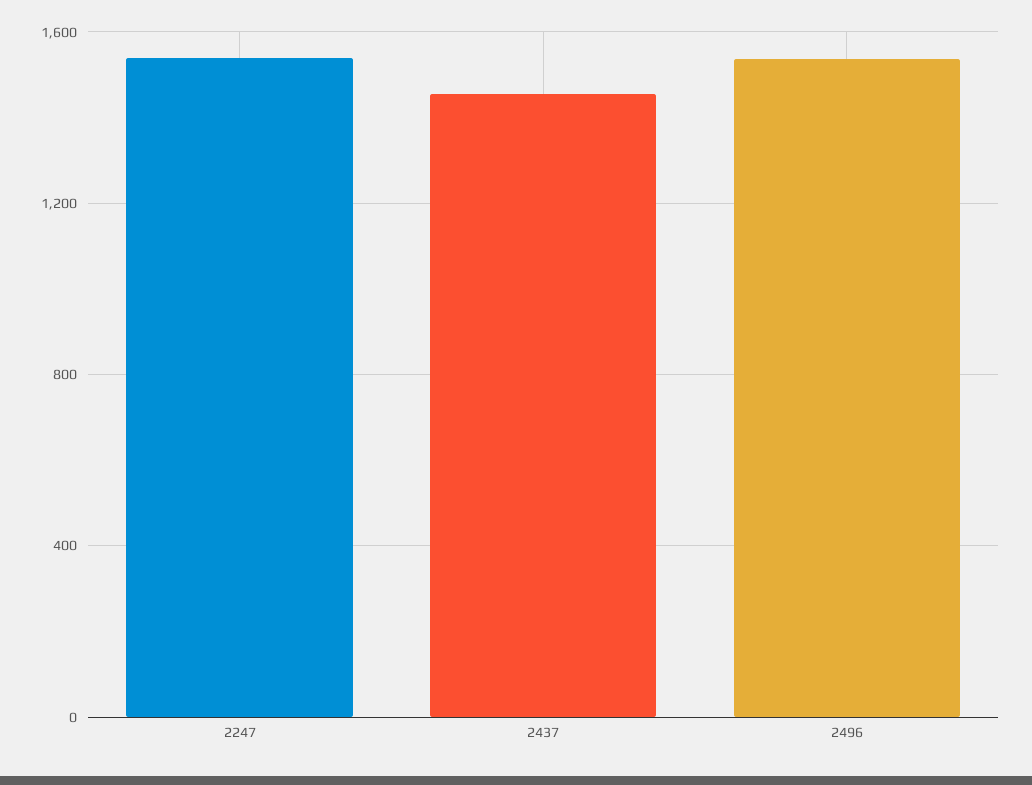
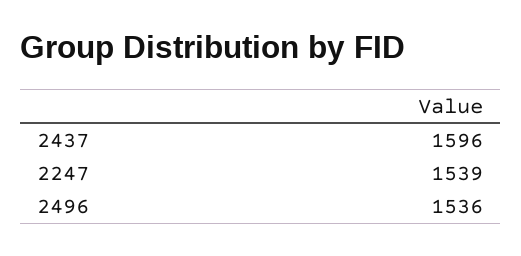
2437: 1450 -> 1596

